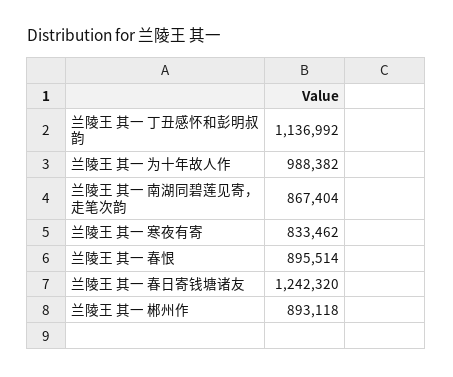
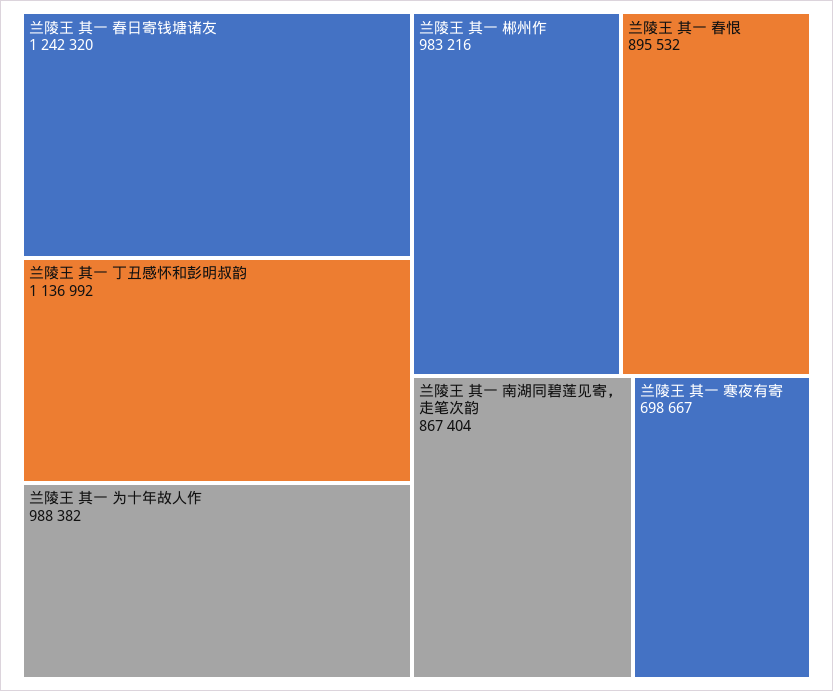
兰陵王 其一 寒夜有寄: 833462 -> 698667
兰陵王 其一 春恨: 895514 -> 895532
兰陵王 其一 郴州作: 893118 -> 983216

